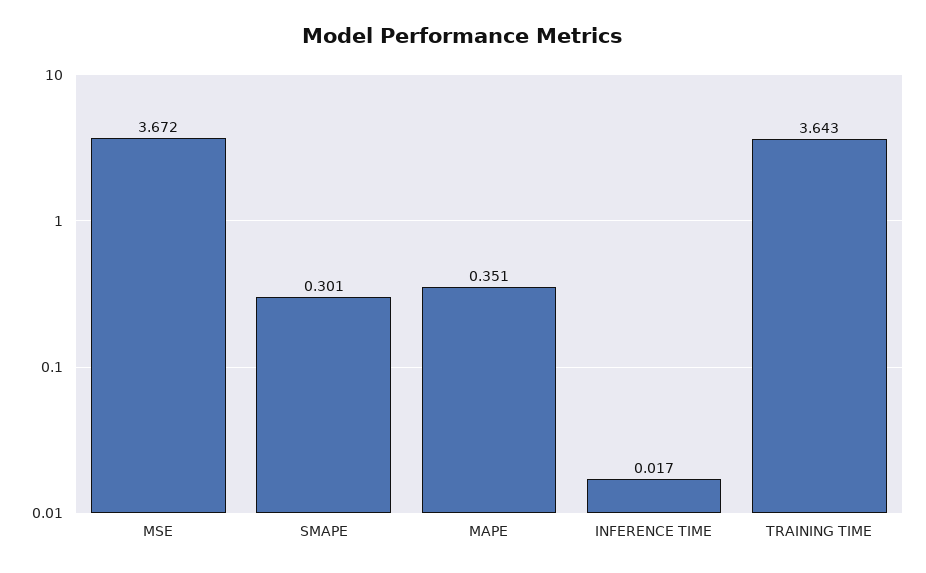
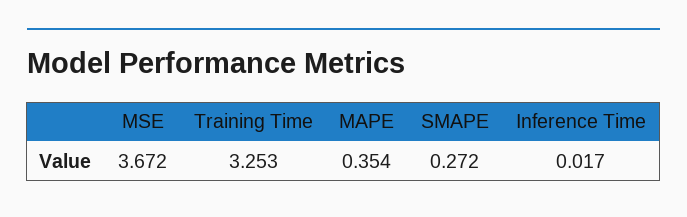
SMAPE: 0.301 -> 0.272
MAPE: 0.351 -> 0.354
TRAINING TIME: 3.643 -> 3.253

